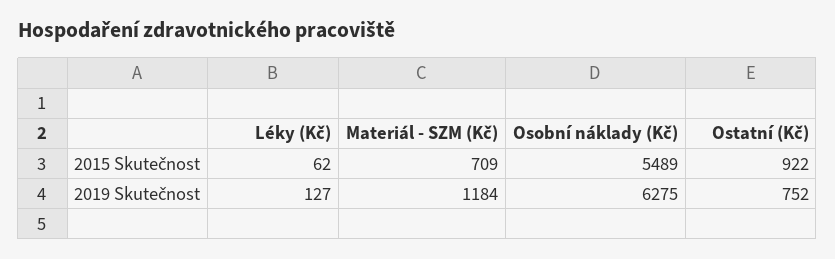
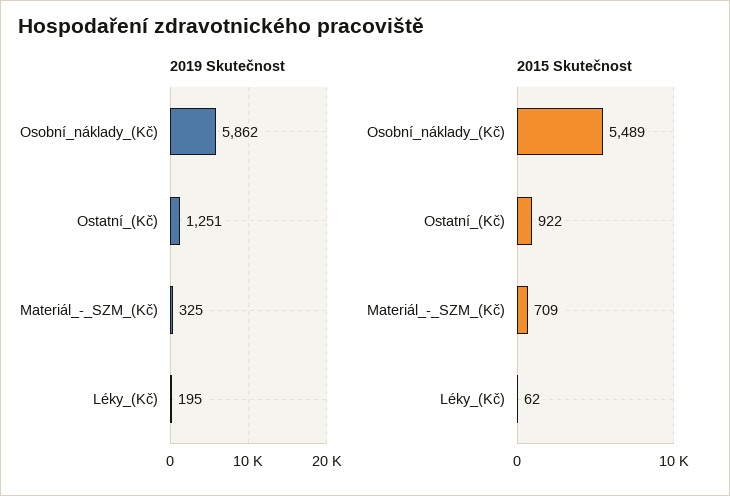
2019 Skutečnost, Léky (Kč): 127 -> 195
2019 Skutečnost, Materiál - SZM (Kč): 1184 -> 325
2019 Skutečnost, Osobní náklady (Kč): 6275 -> 5862
2019 Skutečnost, Ostatní (Kč): 752 -> 1251

